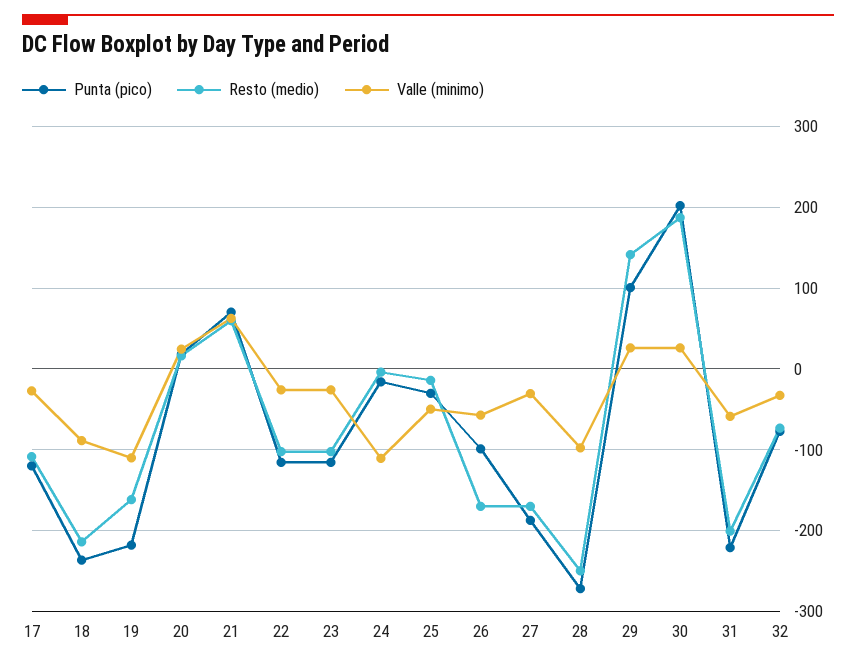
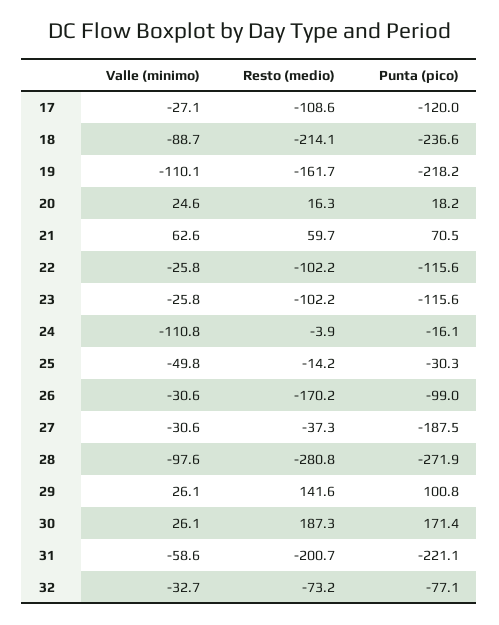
Valle (minimo), 26: -60 -> -30.6
Resto (medio), 27: -170 -> -37.3
Resto (medio), 28: -250 -> -280.8
Punta (pico), 30: 200 -> 171.4

